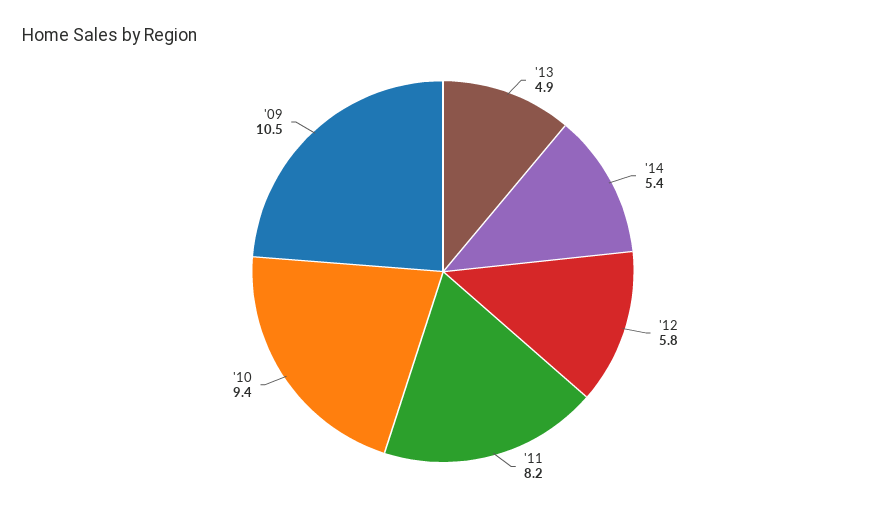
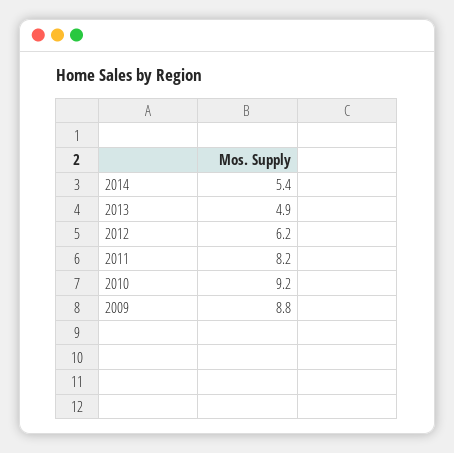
'12: 5.8 -> 6.2
'10: 9.4 -> 9.2
'09: 10.5 -> 8.8

